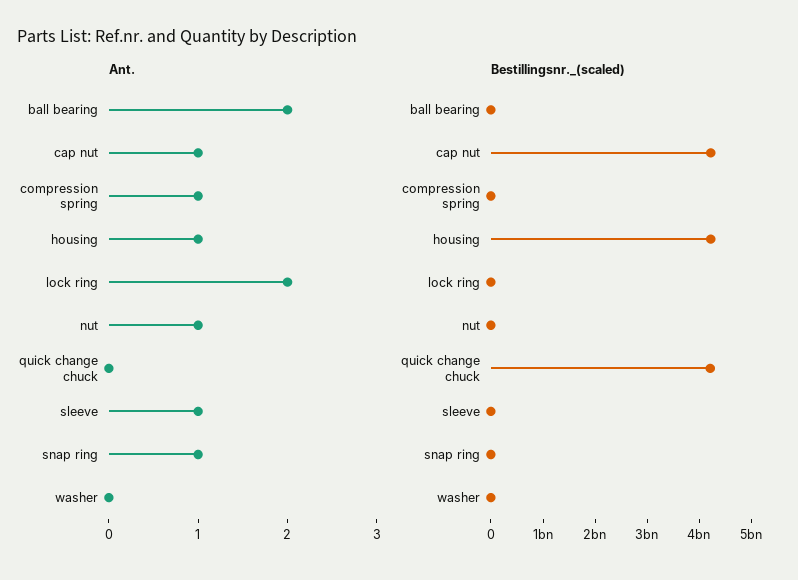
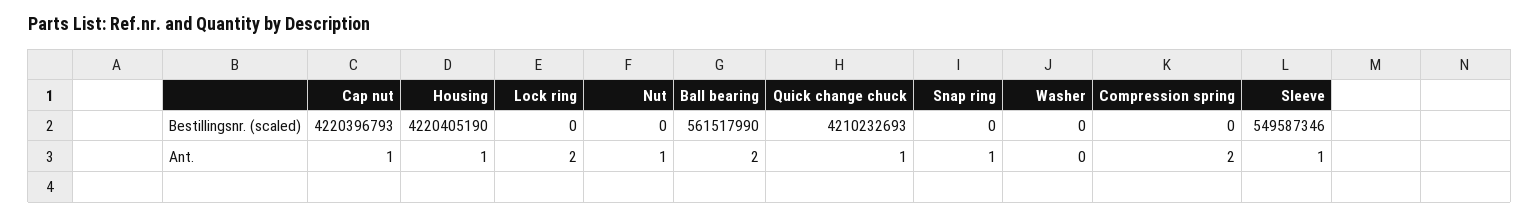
Ant., compression spring: 1 -> 2
Ant., quick change chuck: 0 -> 1
Bestillingsnr._(scaled), ball bearing: 0 -> 561517990
Bestillingsnr._(scaled), sleeve: 0 -> 549587346

